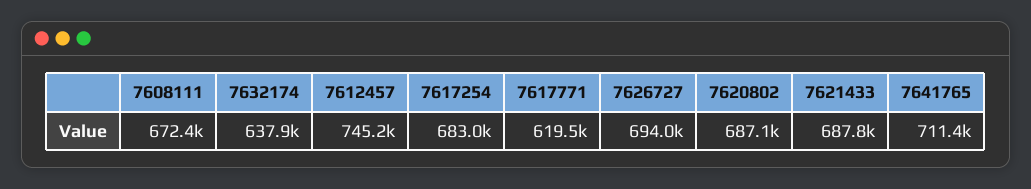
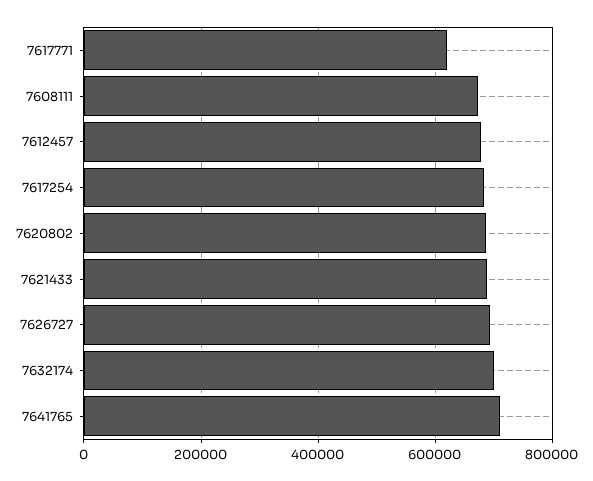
7632174: 637900 -> 700000
7612457: 745200 -> 680000

